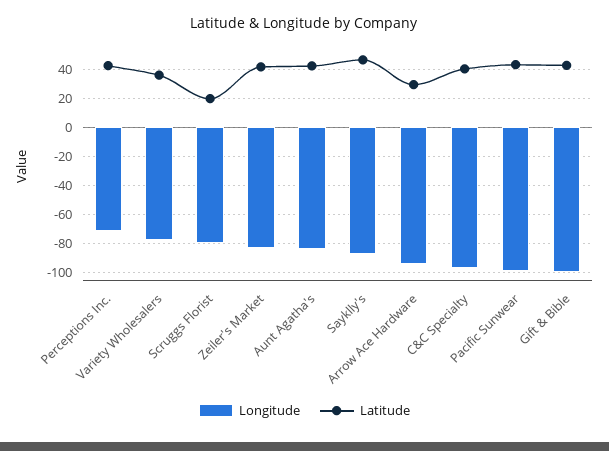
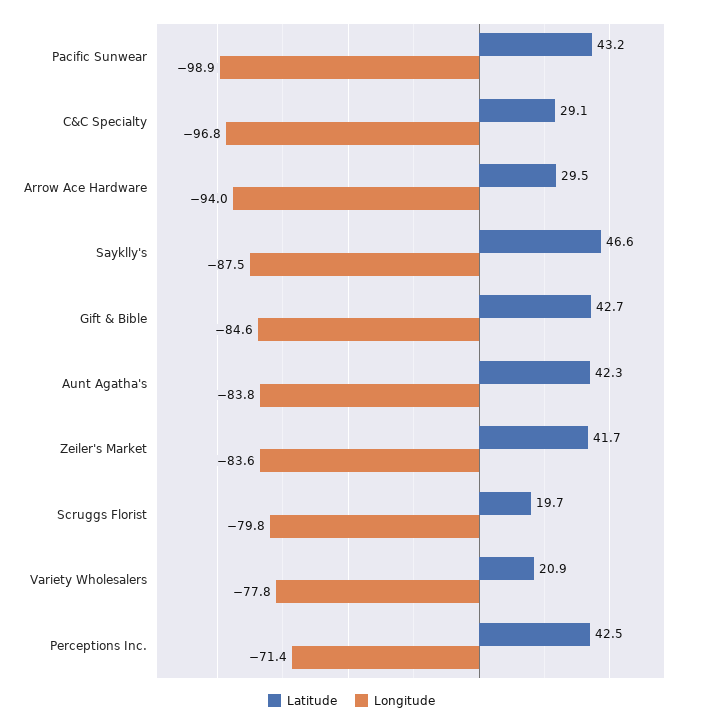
Latitude, Variety Wholesalers: 35 -> 20.9
Latitude, C&C Specialty: 40 -> 29.1
Longitude, Gift & Bible: -100 -> -84.6

